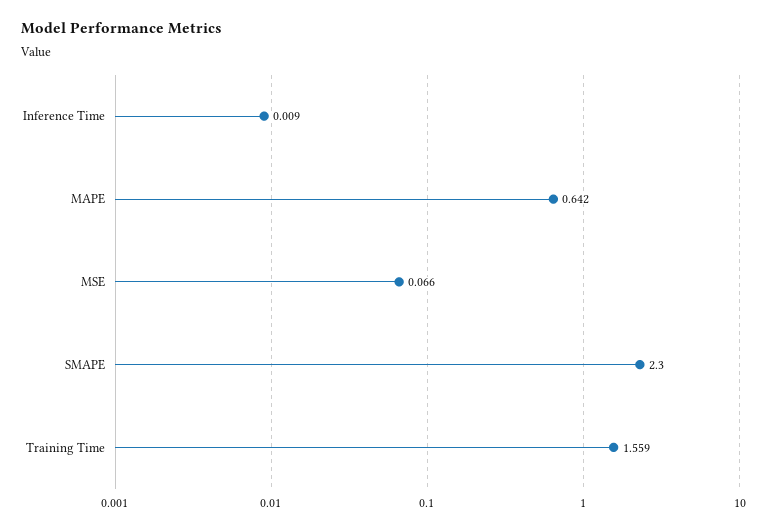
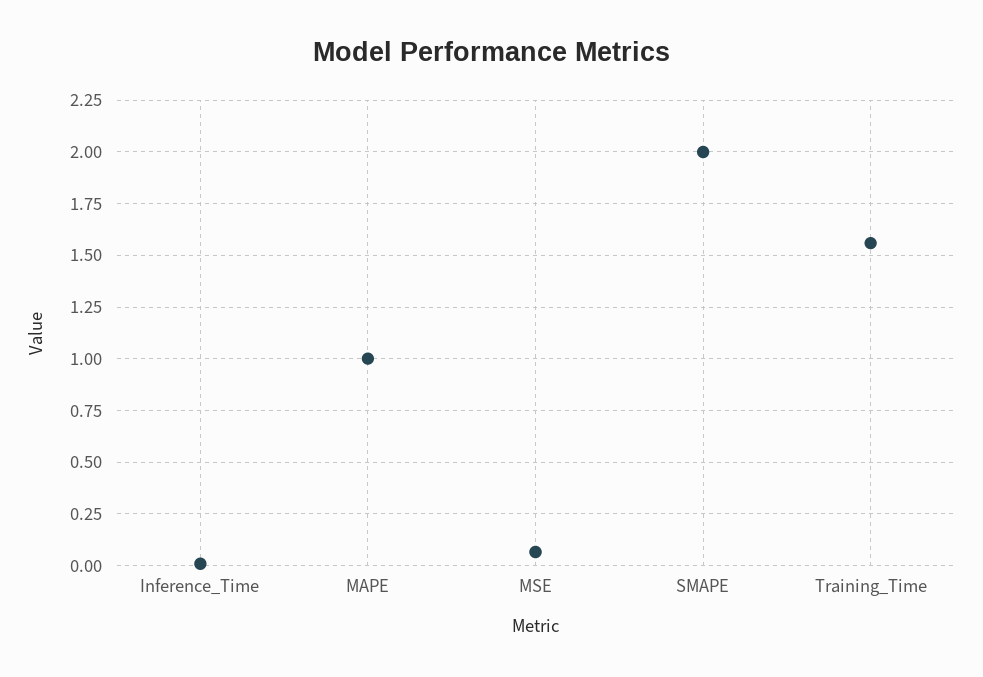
MAPE: 0.642 -> 1
SMAPE: 2.3 -> 2

